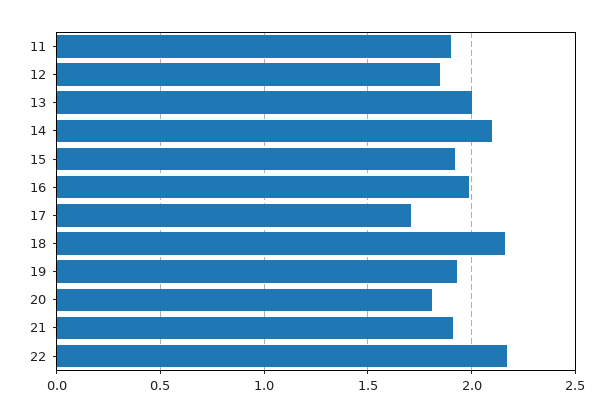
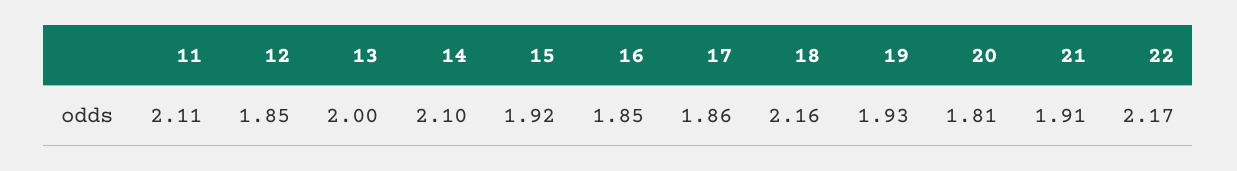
11: 1.9 -> 2.11
16: 2 -> 1.85
17: 1.7 -> 1.86

